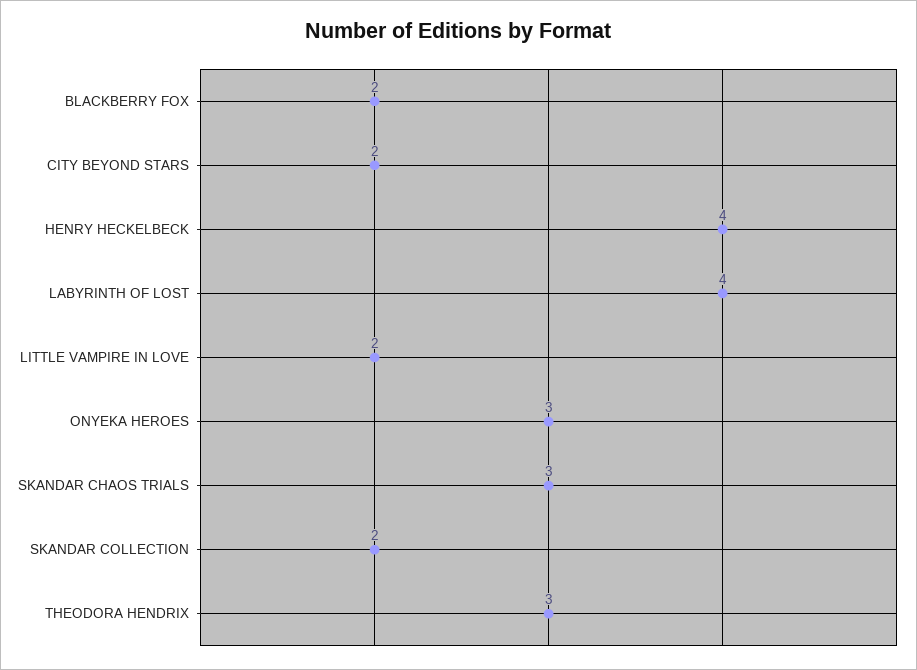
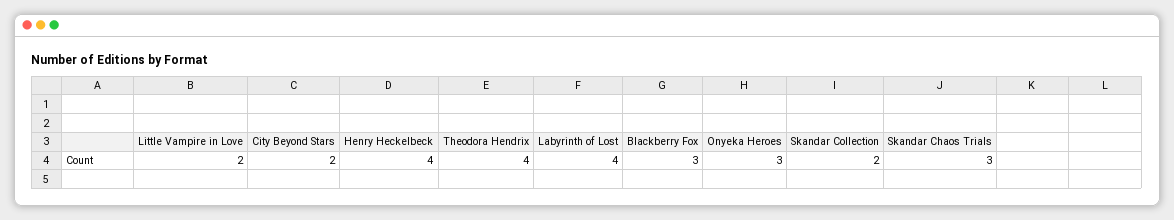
BLACKBERRY FOX: 2 -> 3
THEODORA HENDRIX: 3 -> 4

